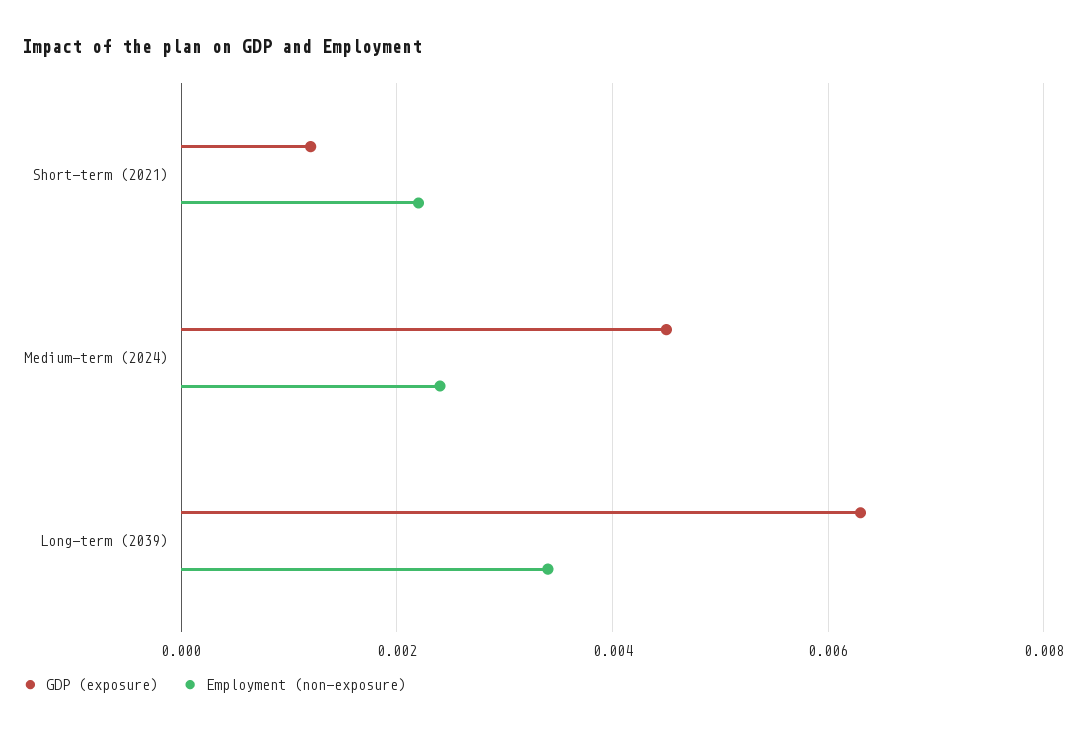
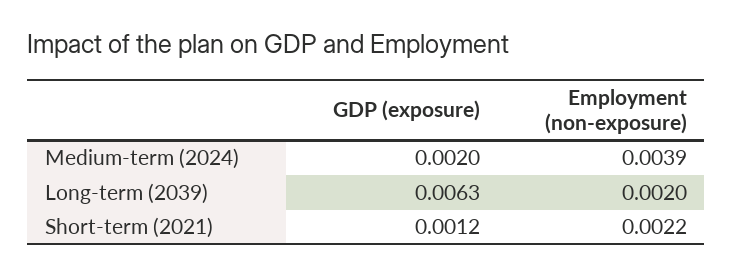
GDP (exposure), Medium-term (2024): 0.0045 -> 0.002
Employment (non-exposure), Medium-term (2024): 0.0025 -> 0.0039
Employment (non-exposure), Long-term (2039): 0.0035 -> 0.002

